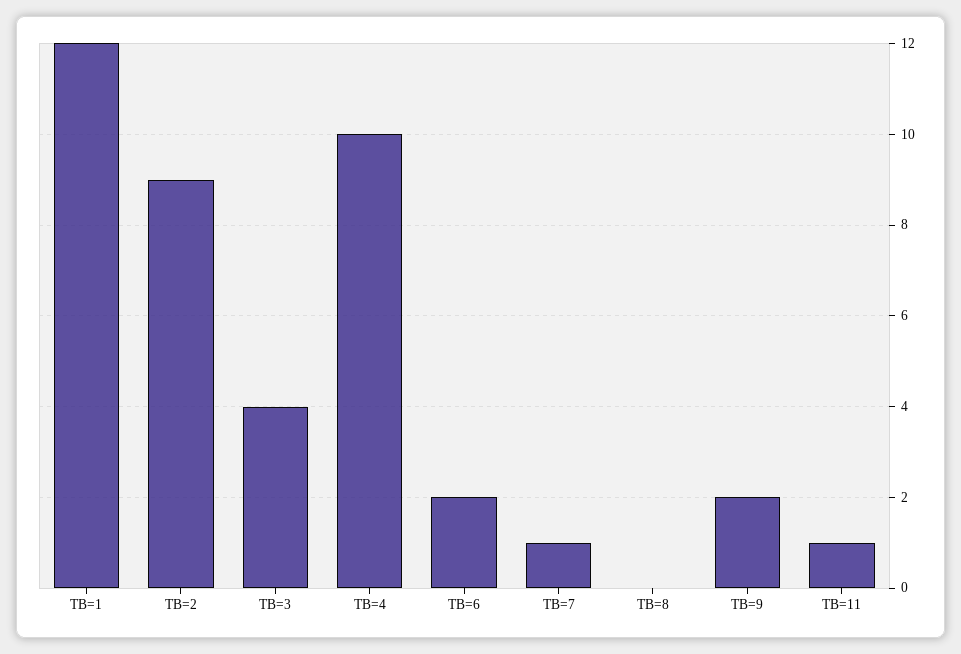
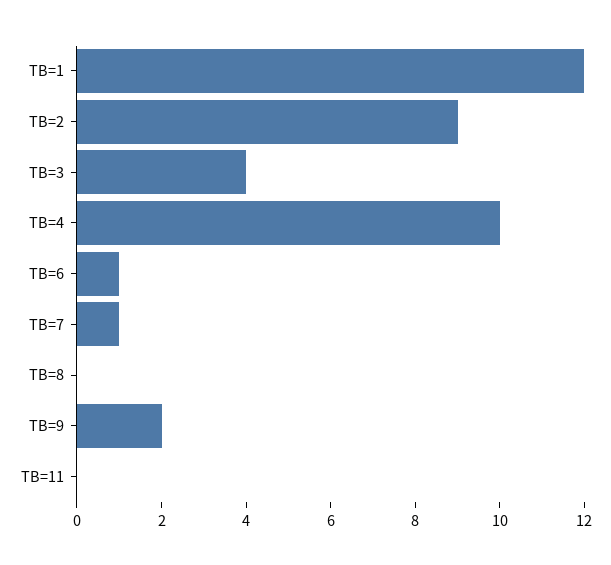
TB=6: 2 -> 1
TB=11: 1 -> 0

